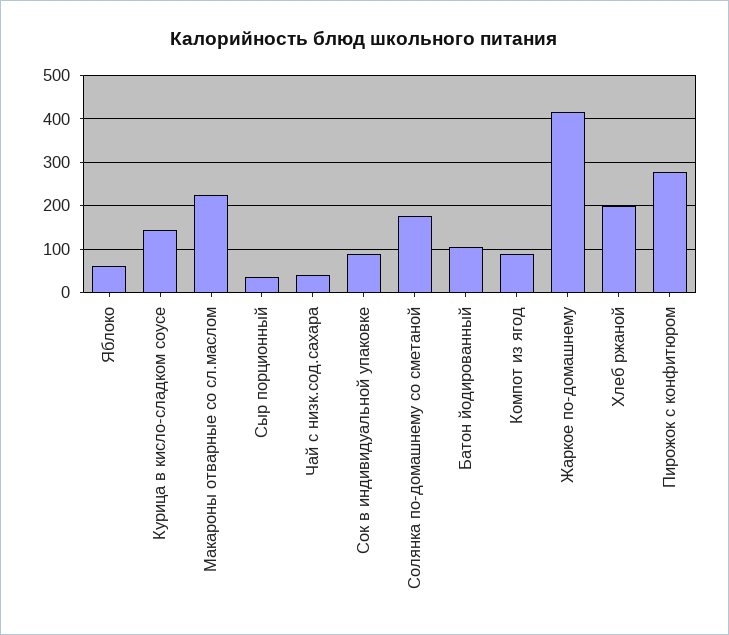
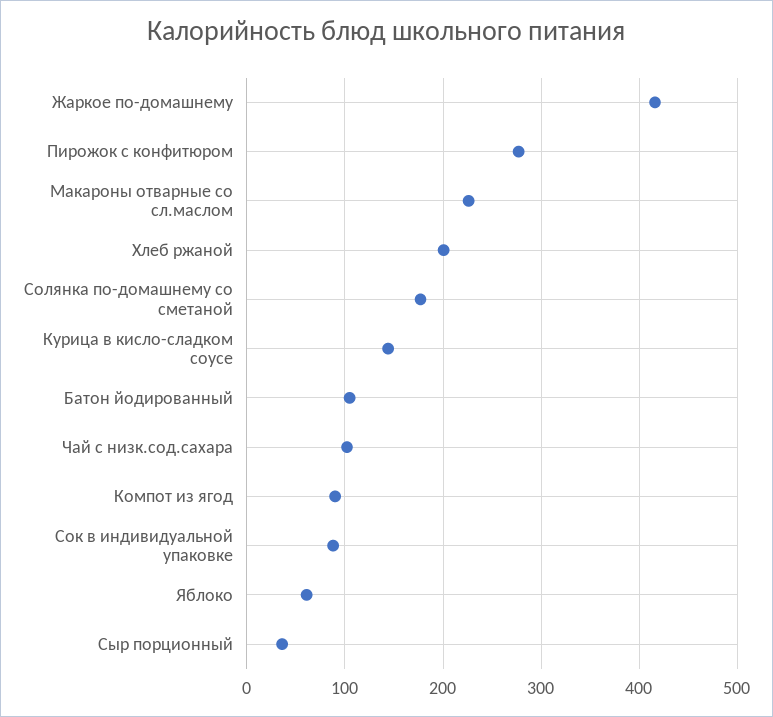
Чай с низк.сод.сахара: 40 -> 100

